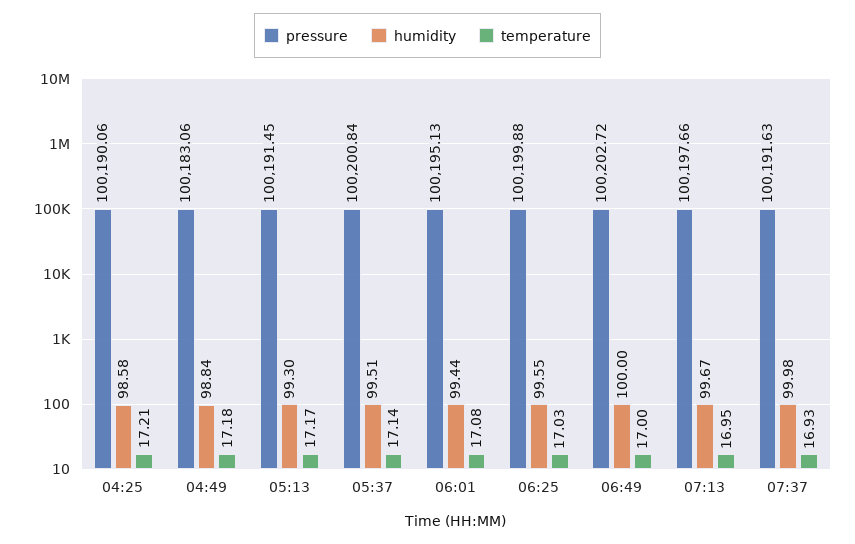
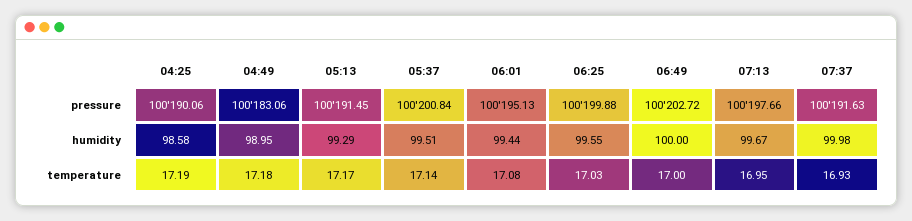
temperature, 04:25: 17.21 -> 17.19
humidity, 04:49: 98.84 -> 98.95
humidity, 05:13: 99.3 -> 99.29

